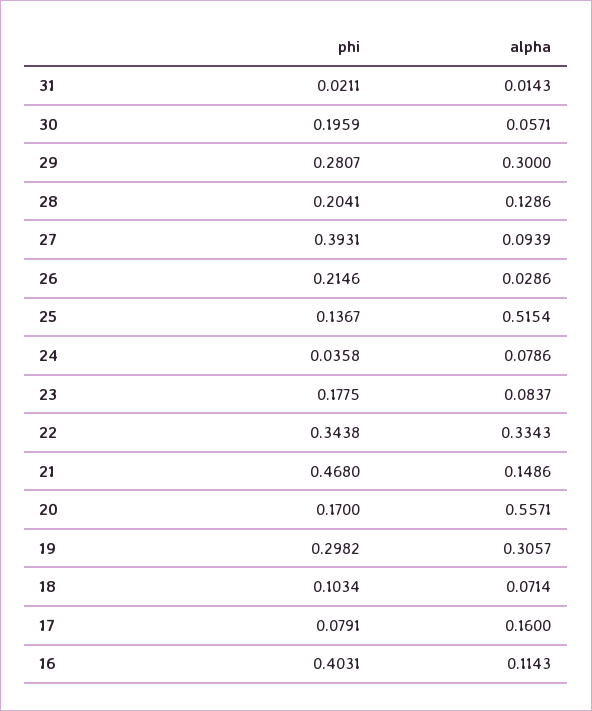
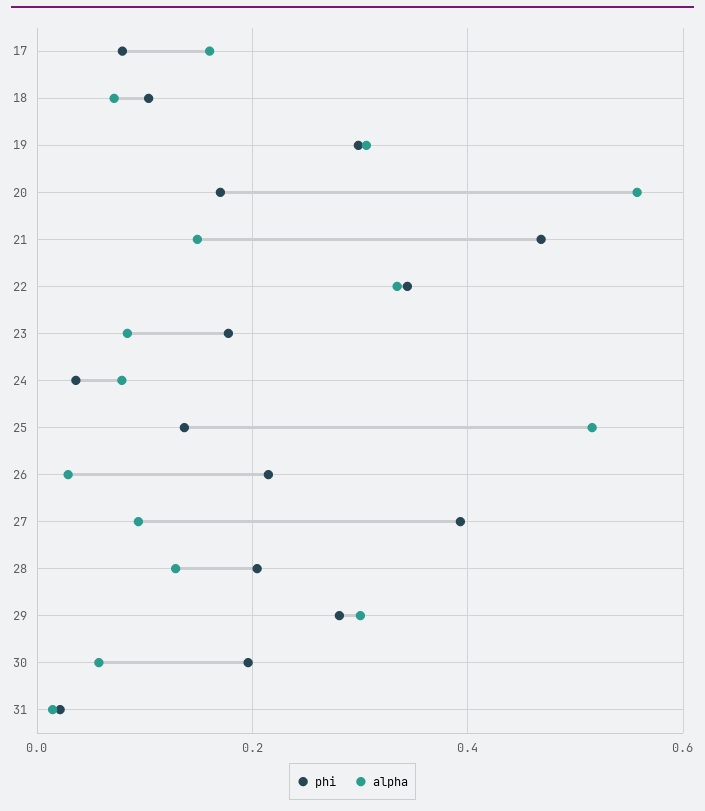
phi, 16: 0.4031 -> none
alpha, 16: 0.1143 -> none

